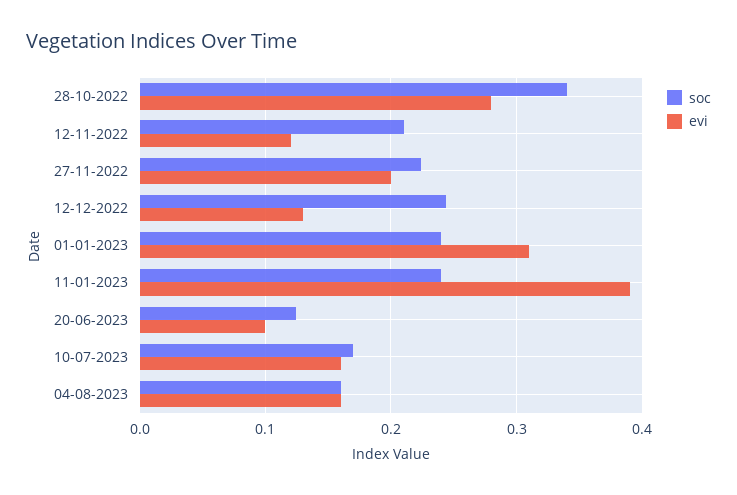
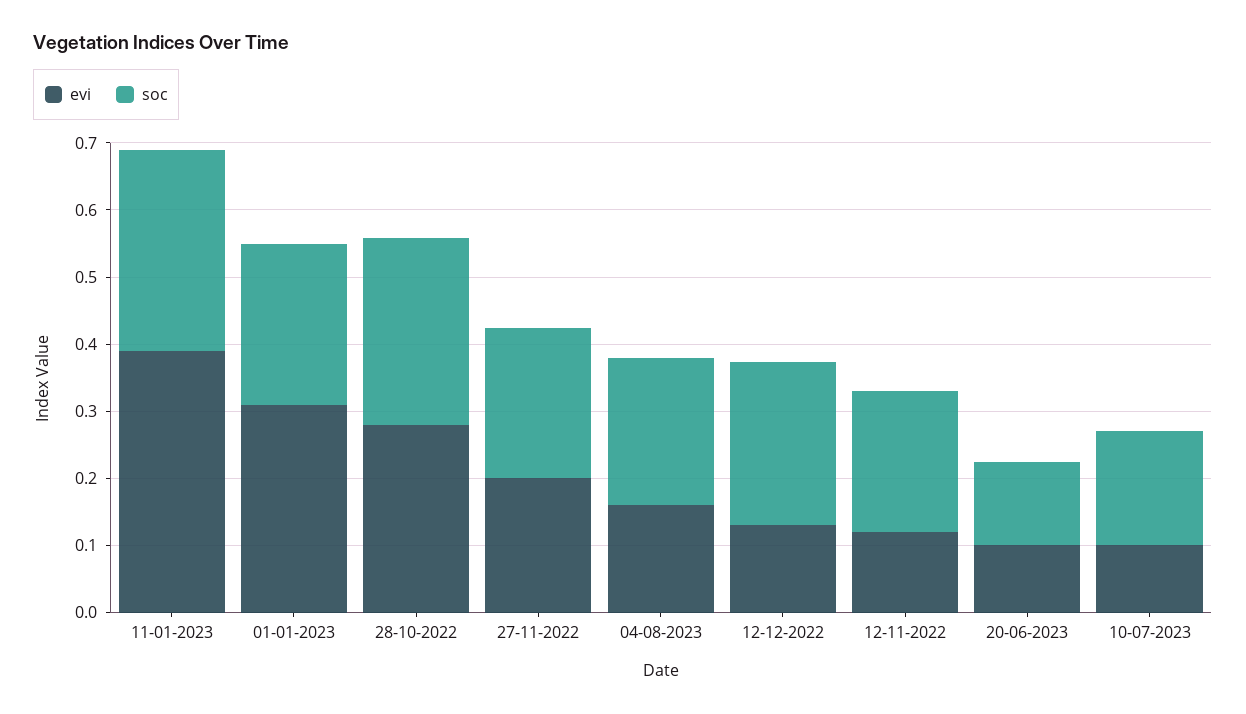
soc, 28-10-2022: 0.34 -> 0.28
soc, 11-01-2023: 0.24 -> 0.3
evi, 10-07-2023: 0.16 -> 0.1
soc, 04-08-2023: 0.16 -> 0.22

